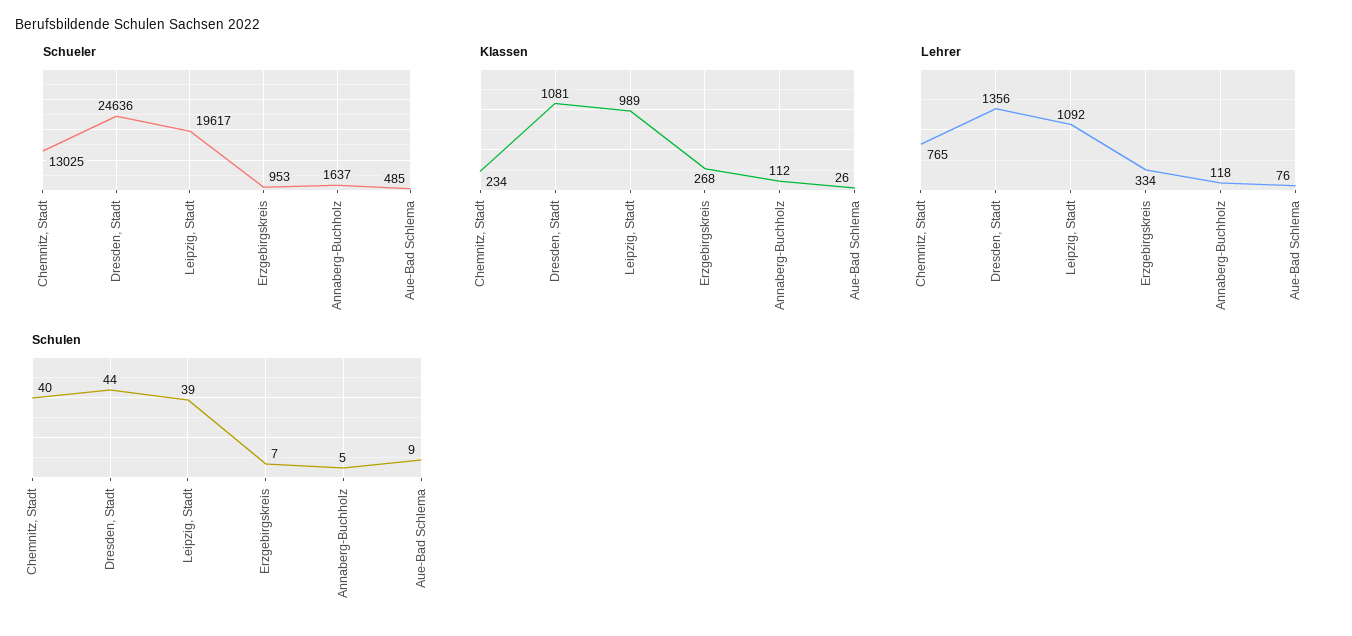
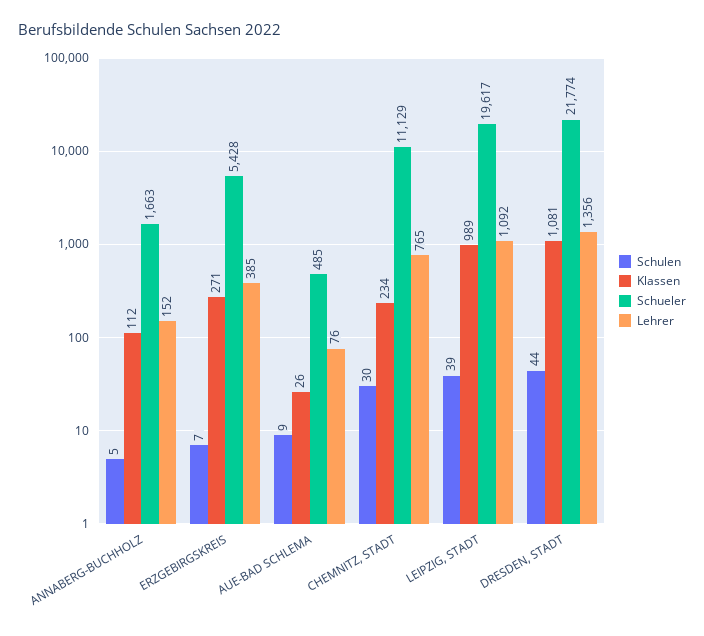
Schueler, Chemnitz, Stadt: 13025 -> 11129
Schueler, Dresden, Stadt: 24636 -> 21774
Schueler, Erzgebirgskreis: 953 -> 5428
Schueler, Annaberg-Buchholz: 1637 -> 1663
Klassen, Erzgebirgskreis: 268 -> 271
Lehrer, Erzgebirgskreis: 334 -> 385
Lehrer, Annaberg-Buchholz: 118 -> 152
Schulen, Chemnitz, Stadt: 40 -> 30

